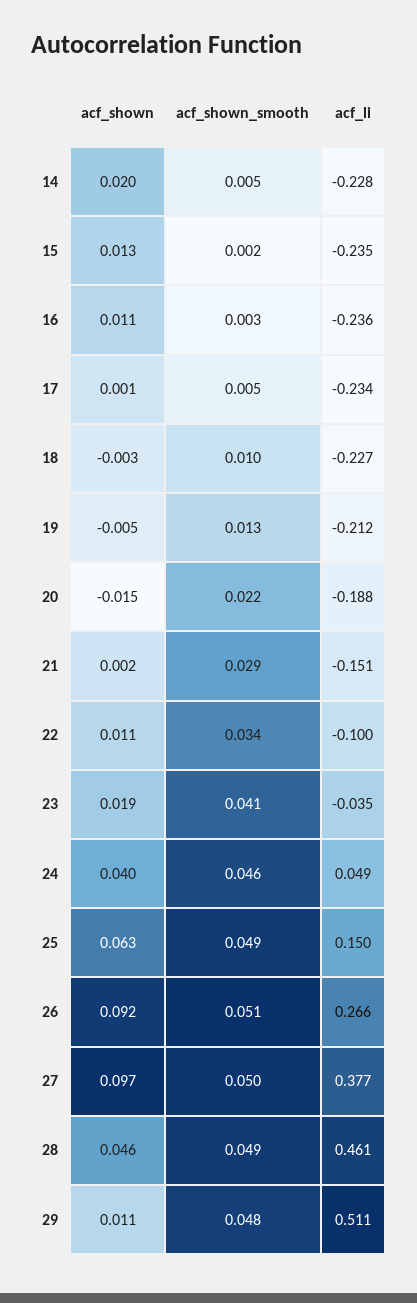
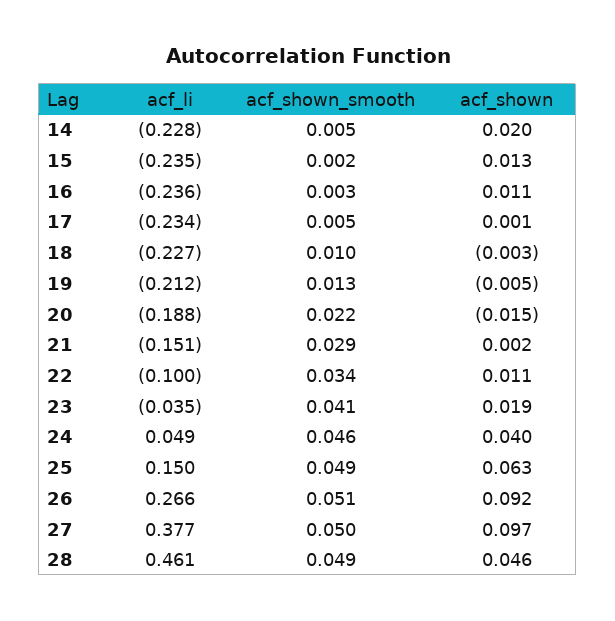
acf_shown, 29: 0.011 -> none
acf_shown_smooth, 29: 0.048 -> none
acf_li, 29: 0.511 -> none

